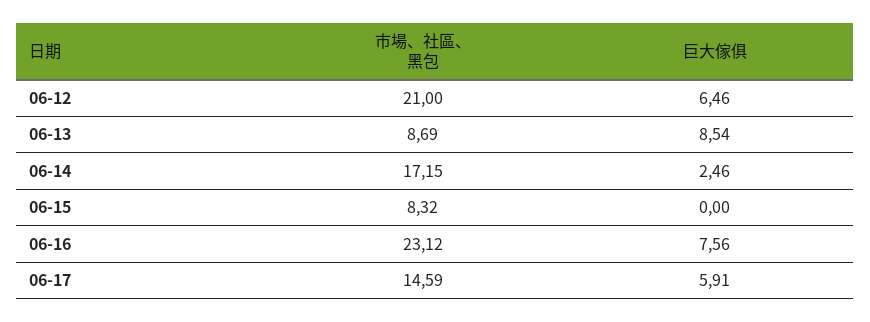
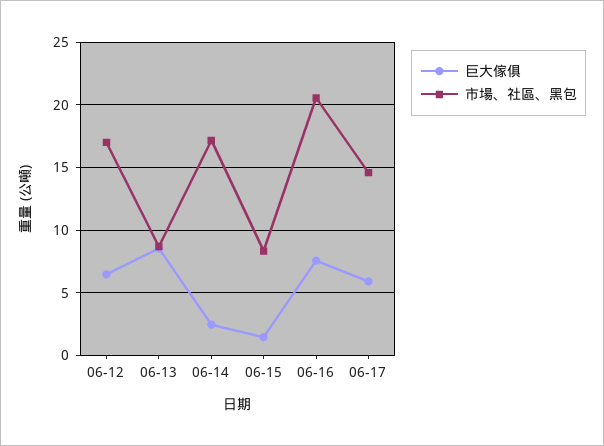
市場、社區、黑包, 06-12: 21 -> 17
巨大傢俱, 06-15: 0 -> 1.5
市場、社區、黑包, 06-16: 23.12 -> 20.5

